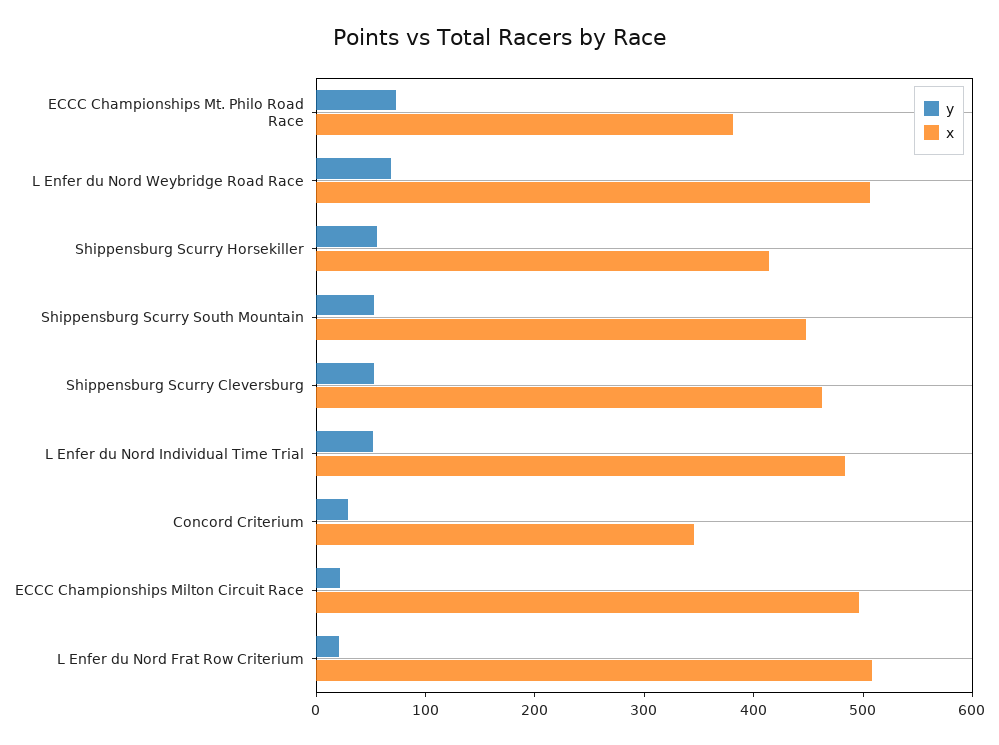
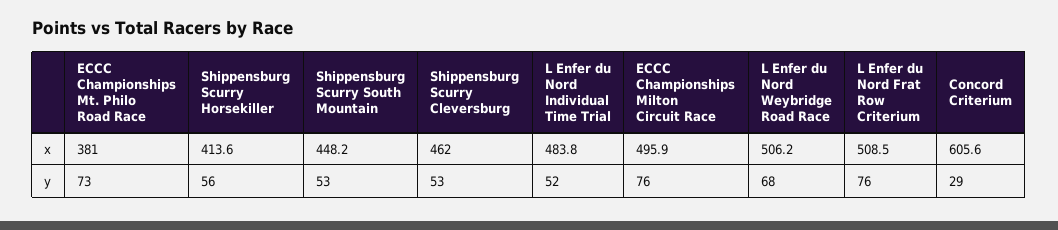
x, Concord Criterium: 340 -> 605.6
y, ECCC Championships Milton Circuit Race: 20 -> 76
y, L Enfer du Nord Frat Row Criterium: 20 -> 76

